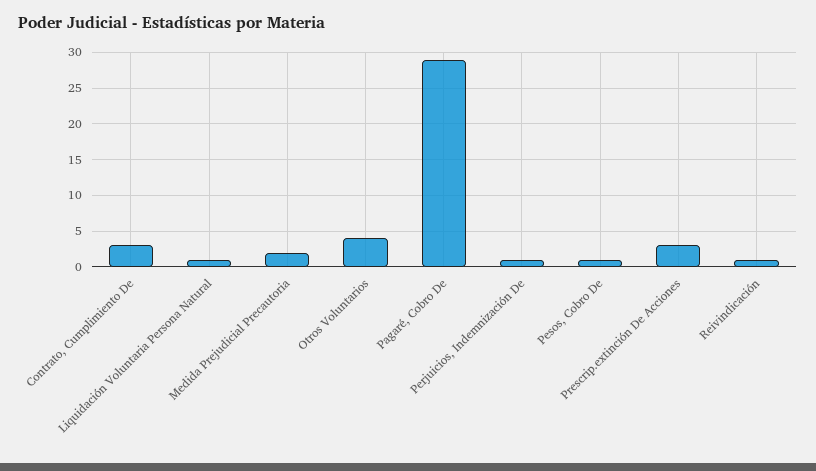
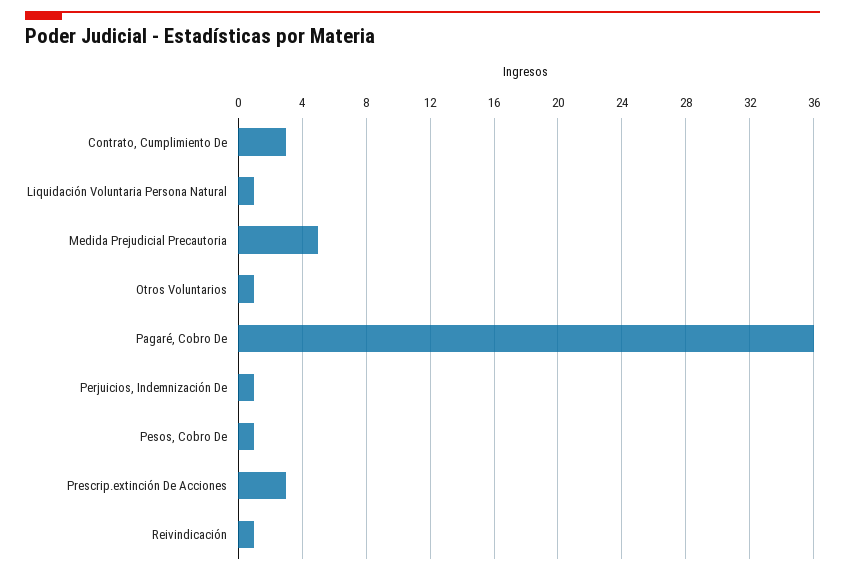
Medida Prejudicial Precautoria: 2 -> 5
Otros Voluntarios: 4 -> 1
Pagaré, Cobro De: 29 -> 36

